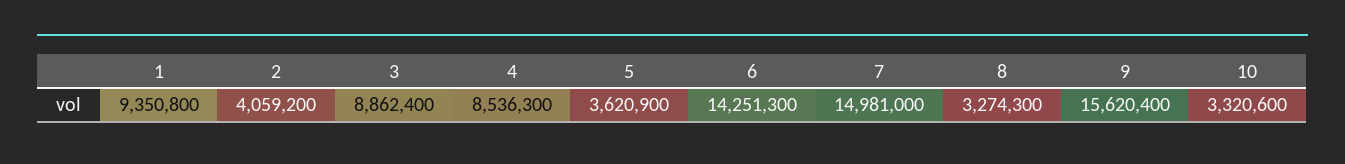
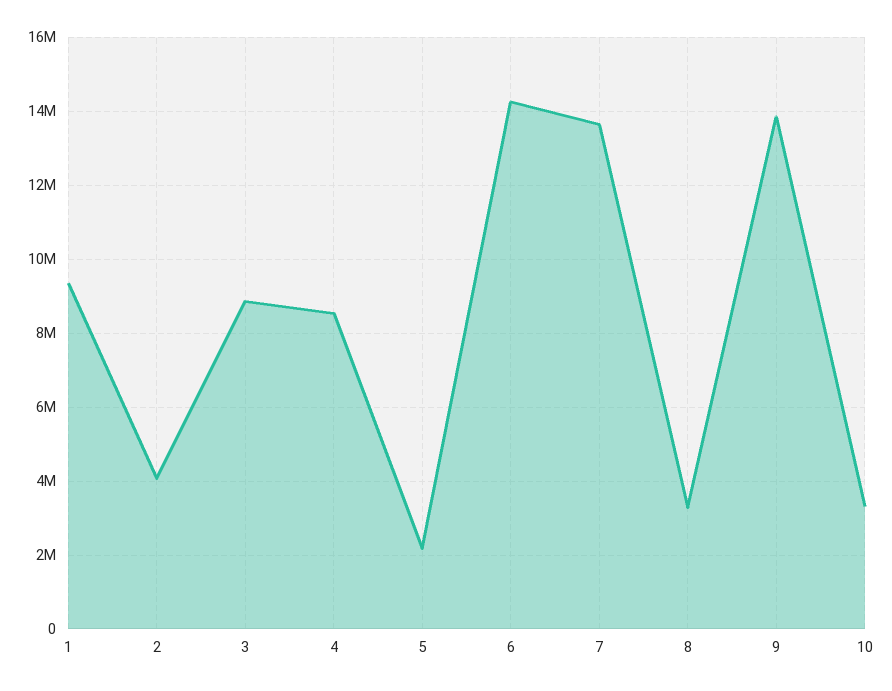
5: 3620900 -> 2200000
7: 14981000 -> 13600000
9: 15620400 -> 13800000

